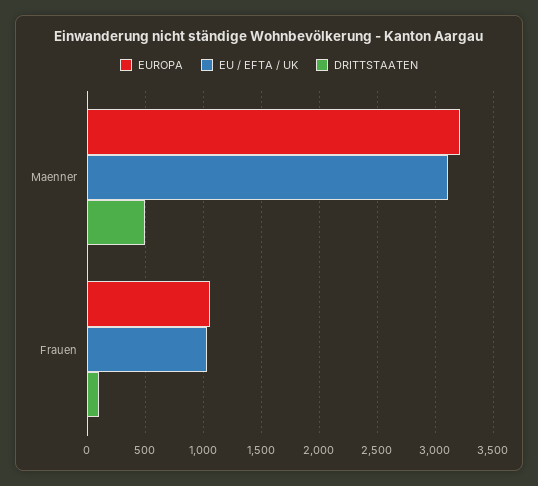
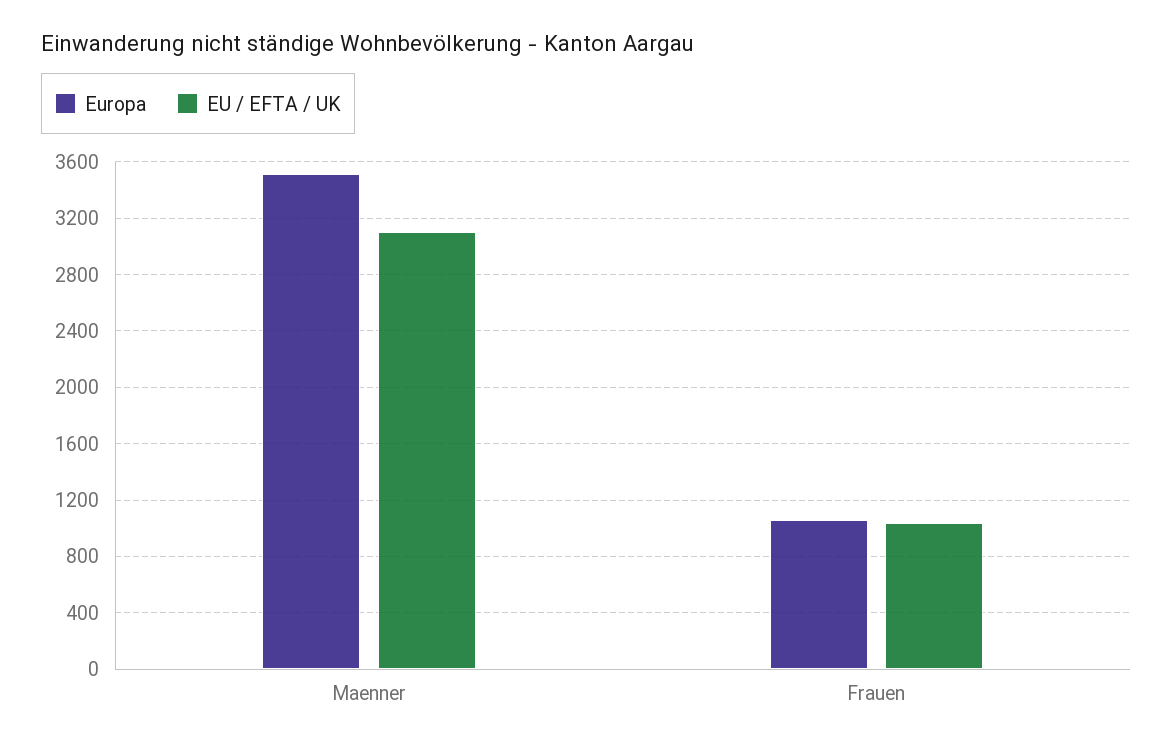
EUROPA, Maenner: 3200 -> 3500
DRITTSTAATEN, Maenner: 500 -> none
DRITTSTAATEN, Frauen: 100 -> none

